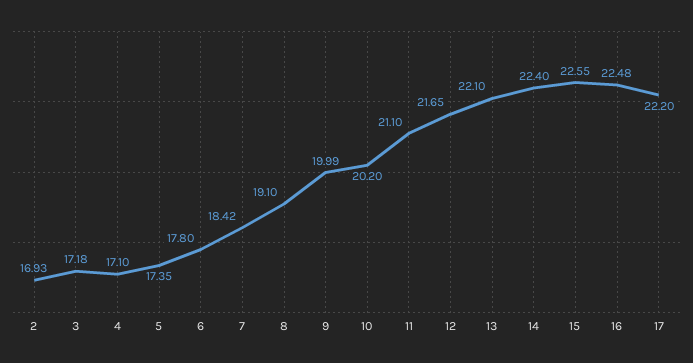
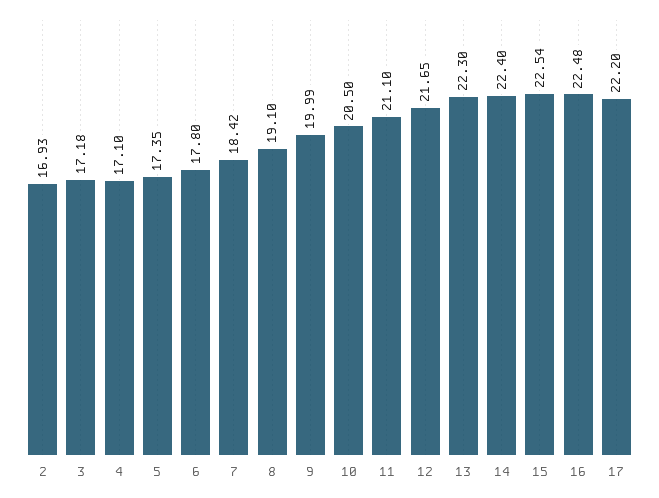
10: 20.2 -> 20.5
13: 22.1 -> 22.3
15: 22.55 -> 22.54

